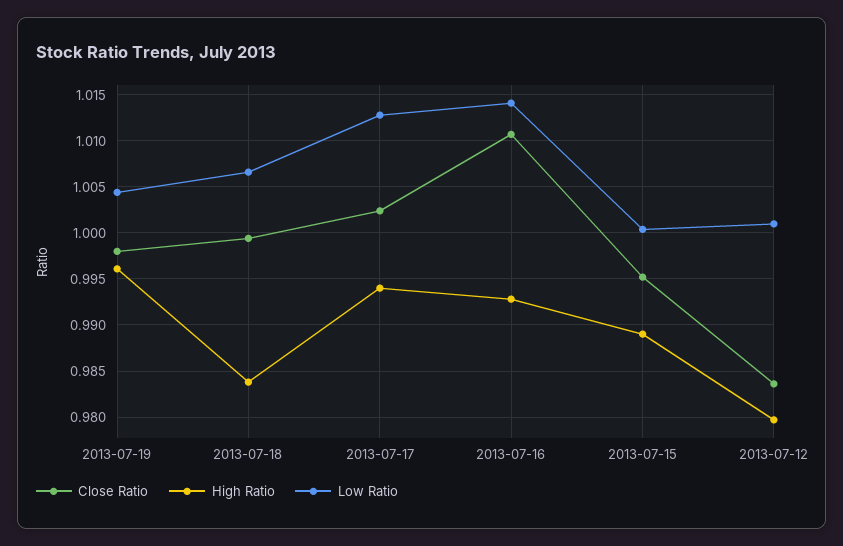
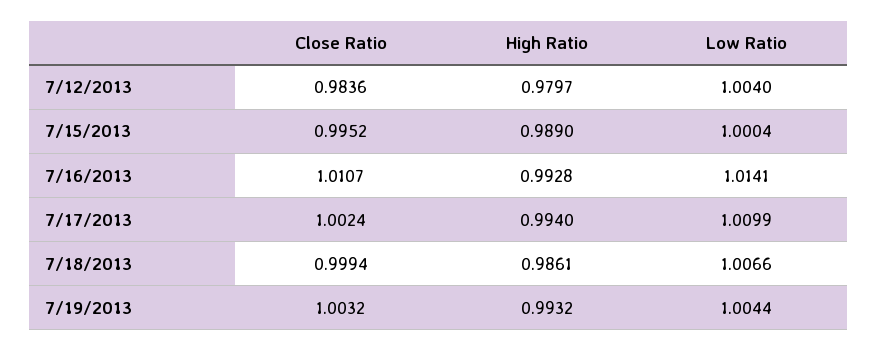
Close Ratio, 2013-07-19: 0.998 -> 1.0032
High Ratio, 2013-07-19: 0.996 -> 0.9932
High Ratio, 2013-07-18: 0.984 -> 0.9861
Low Ratio, 2013-07-17: 1.013 -> 1.0099
Low Ratio, 2013-07-12: 1.001 -> 1.004

